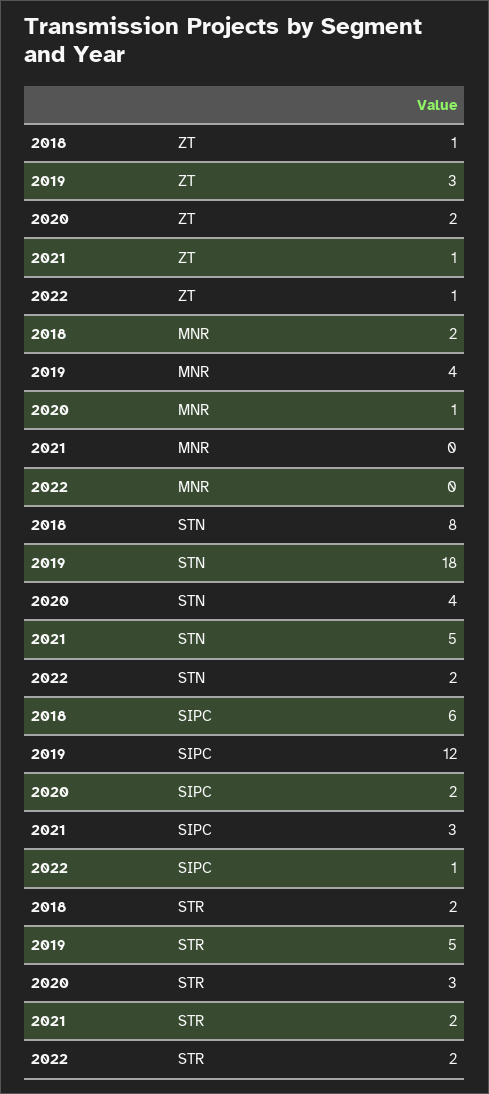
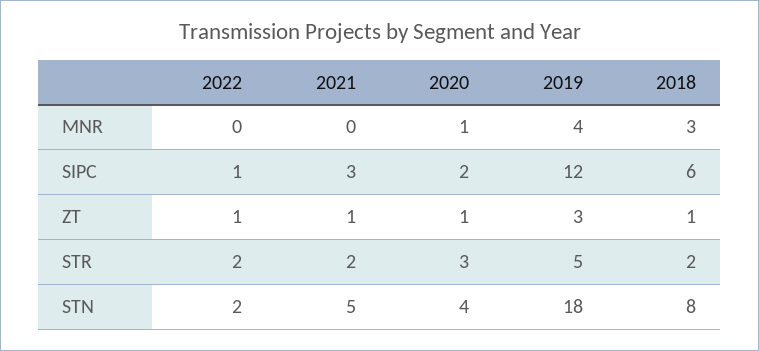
2020, ZT: 2 -> 1
2018, MNR: 2 -> 3

